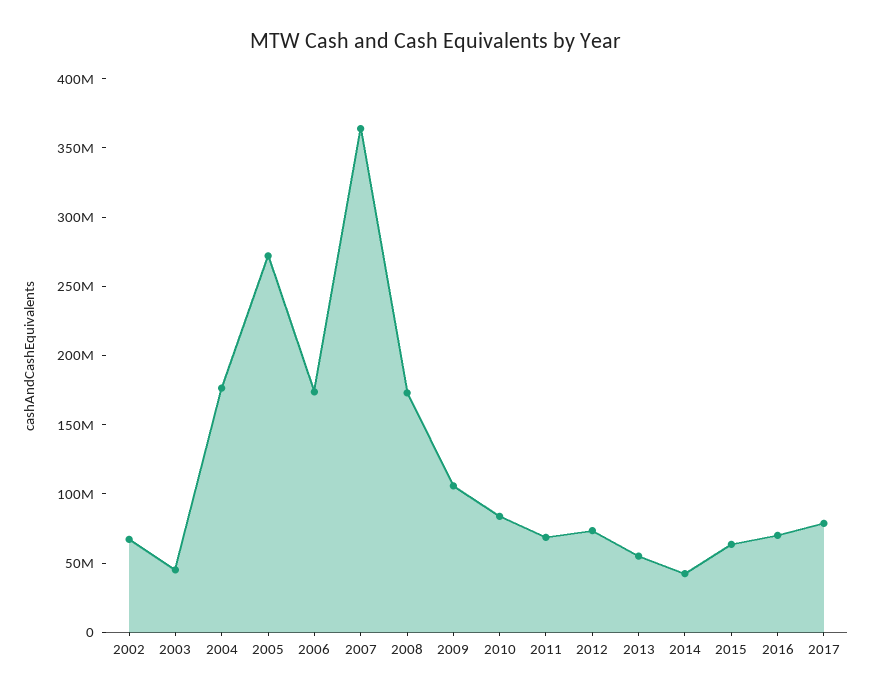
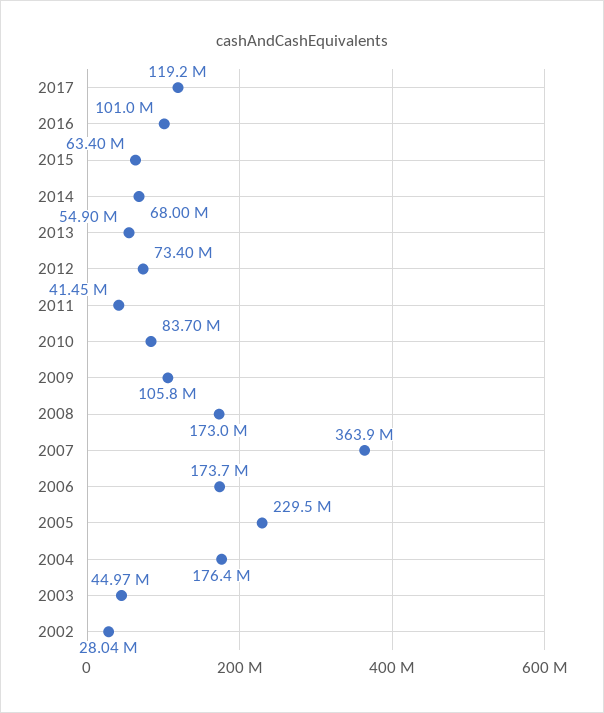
2002: 70000000 -> 28040000
2005: 270000000 -> 229500000
2011: 70000000 -> 41450000
2014: 40000000 -> 68000000
2016: 70000000 -> 101000000
2017: 80000000 -> 119200000

